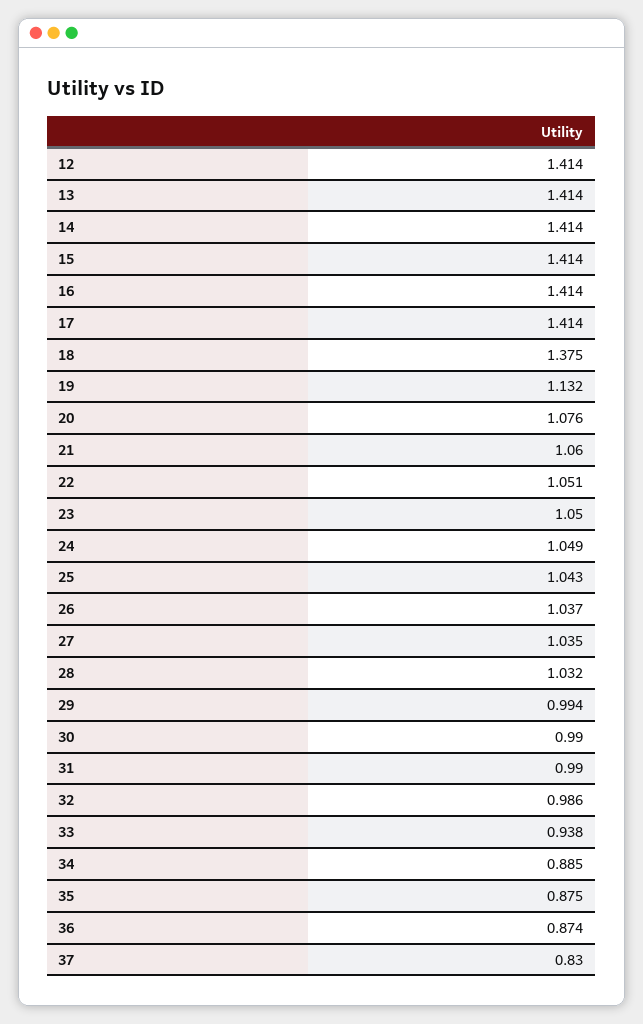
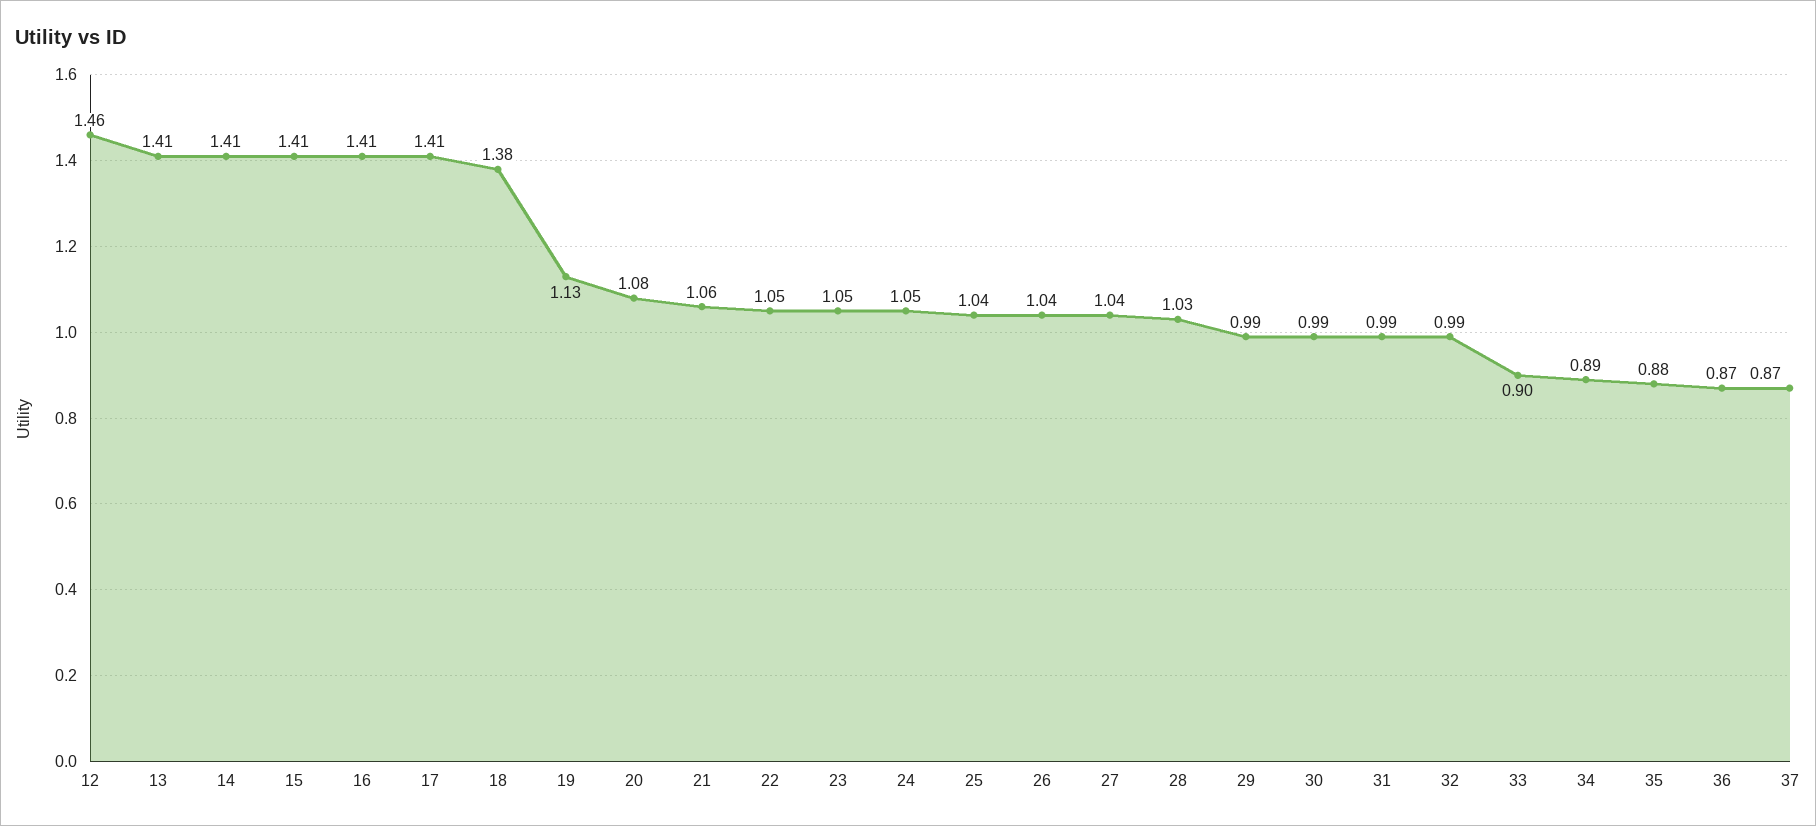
12: 1.414 -> 1.46
33: 0.938 -> 0.9
37: 0.83 -> 0.87

